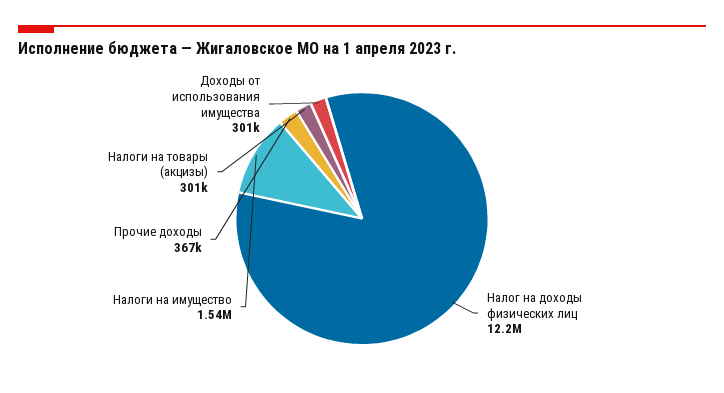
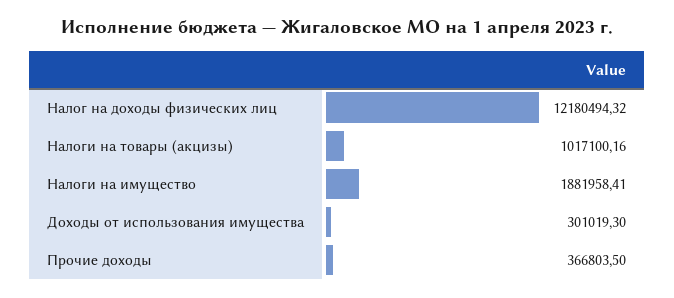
Налоги на имущество: 1540000 -> 1881958.41
Налоги на товары (акцизы): 301000 -> 1017100.16

